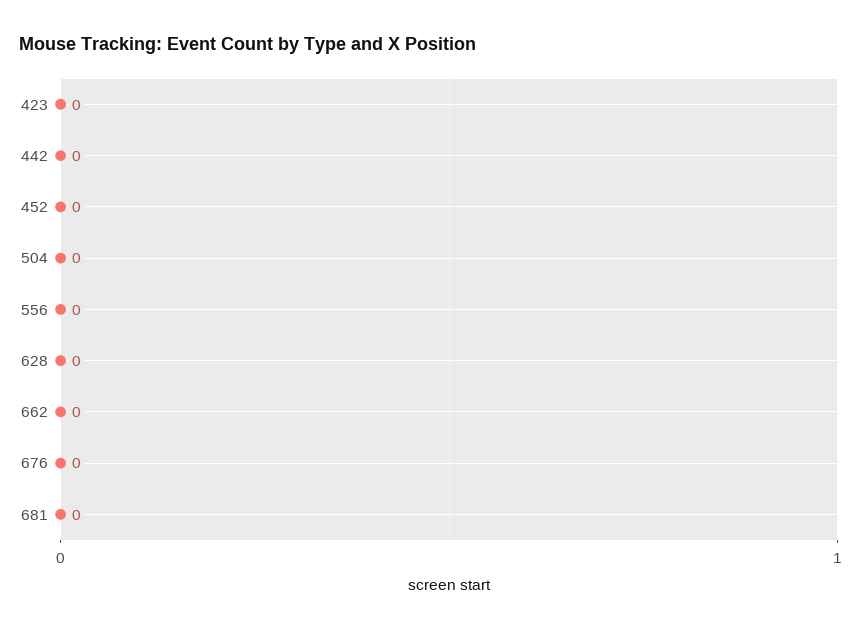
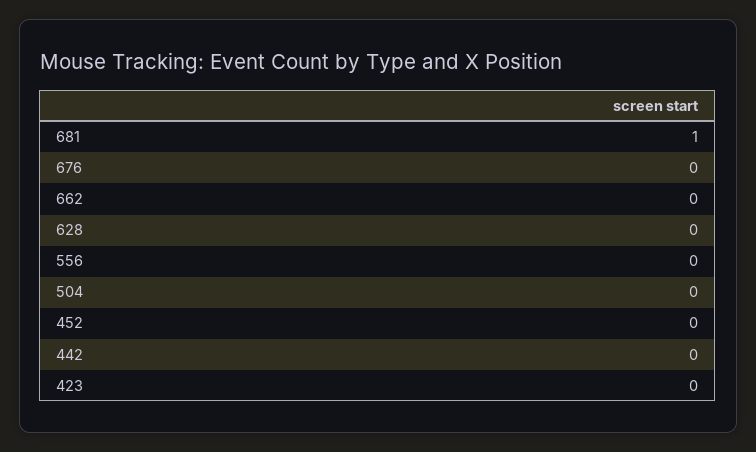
681: 0 -> 1

